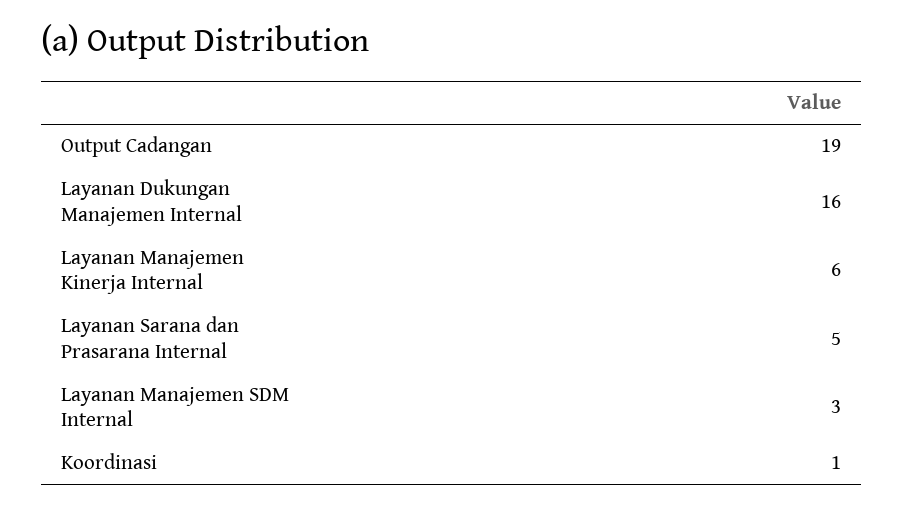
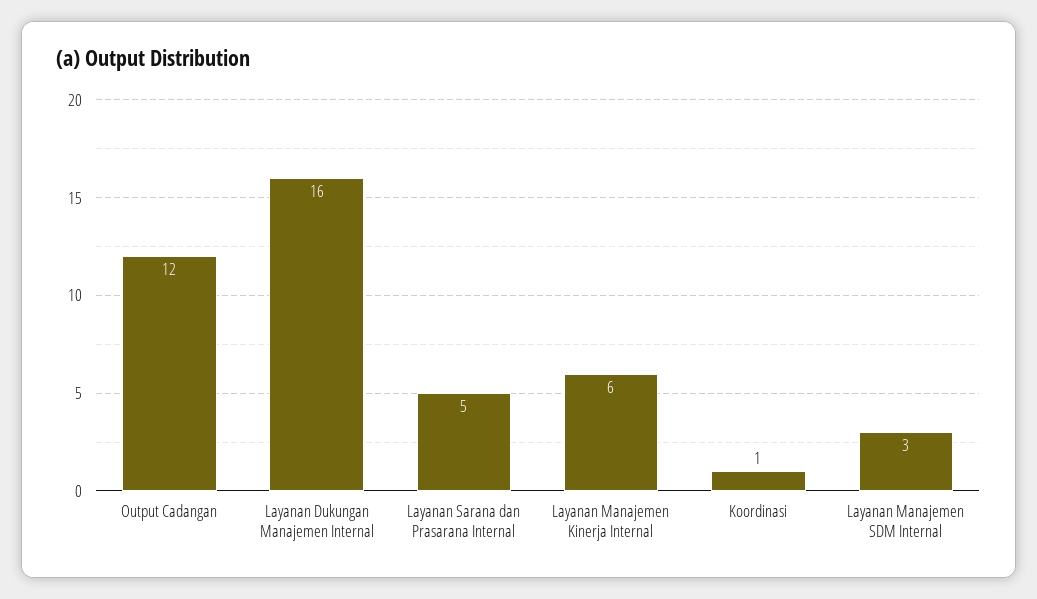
Output Cadangan: 19 -> 12

